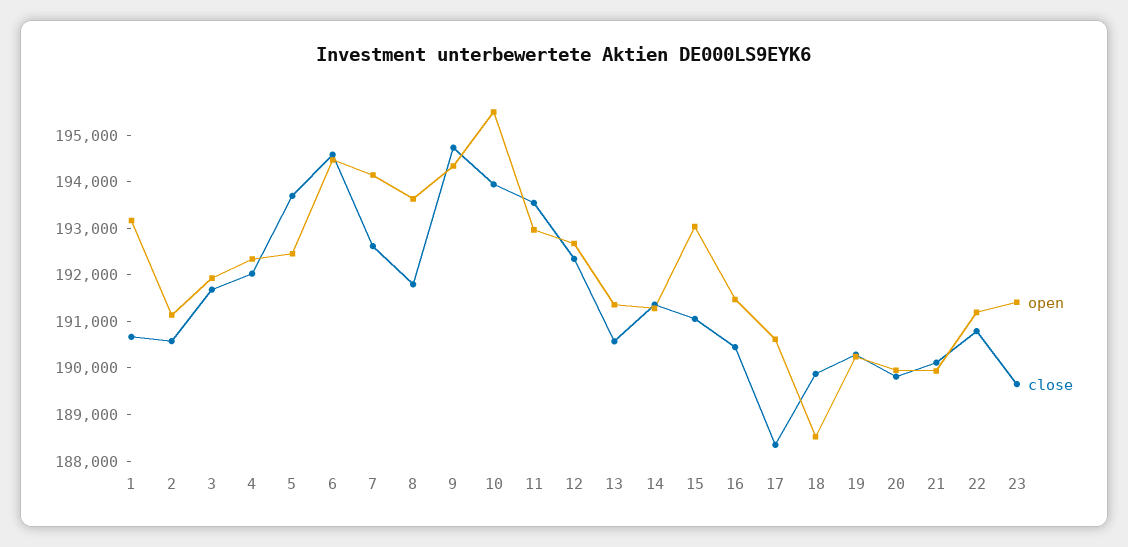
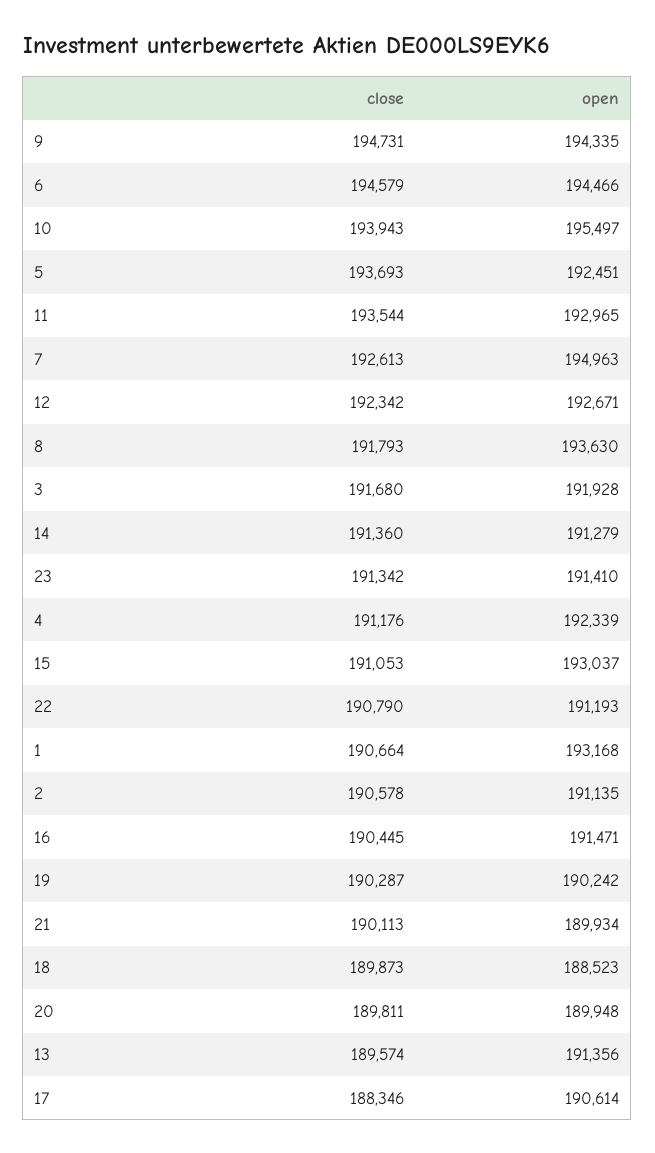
close, 4: 192000 -> 191176
open, 7: 194200 -> 194963
close, 13: 190600 -> 189574
close, 23: 189600 -> 191342

